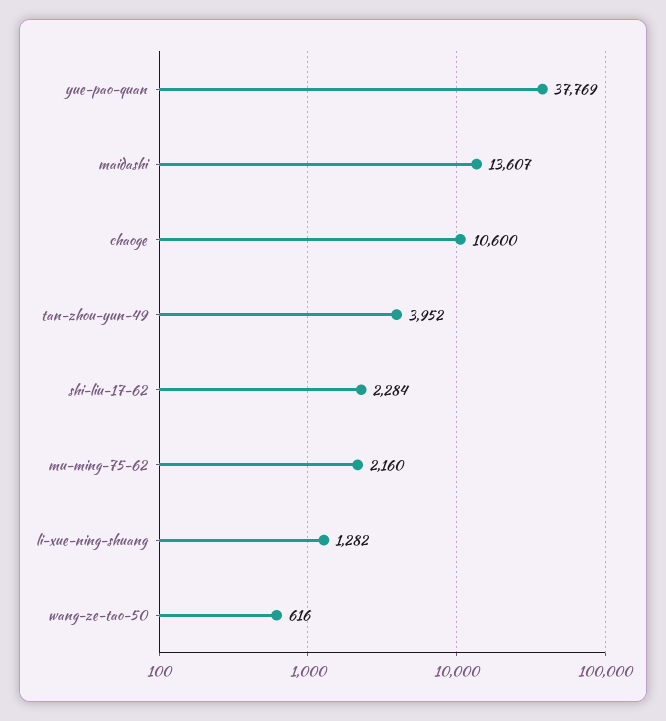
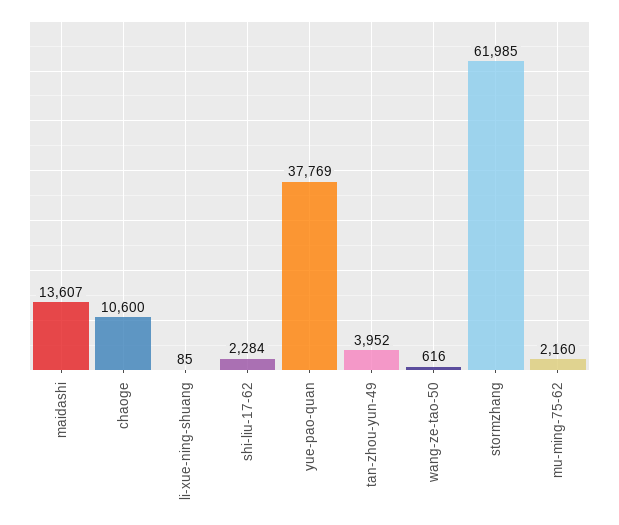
li-xue-ning-shuang: 1282 -> 85
stormzhang: none -> 61985

